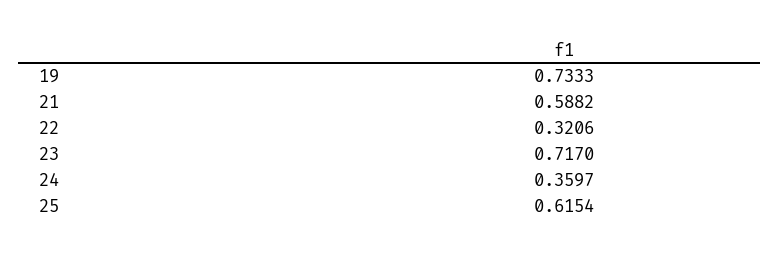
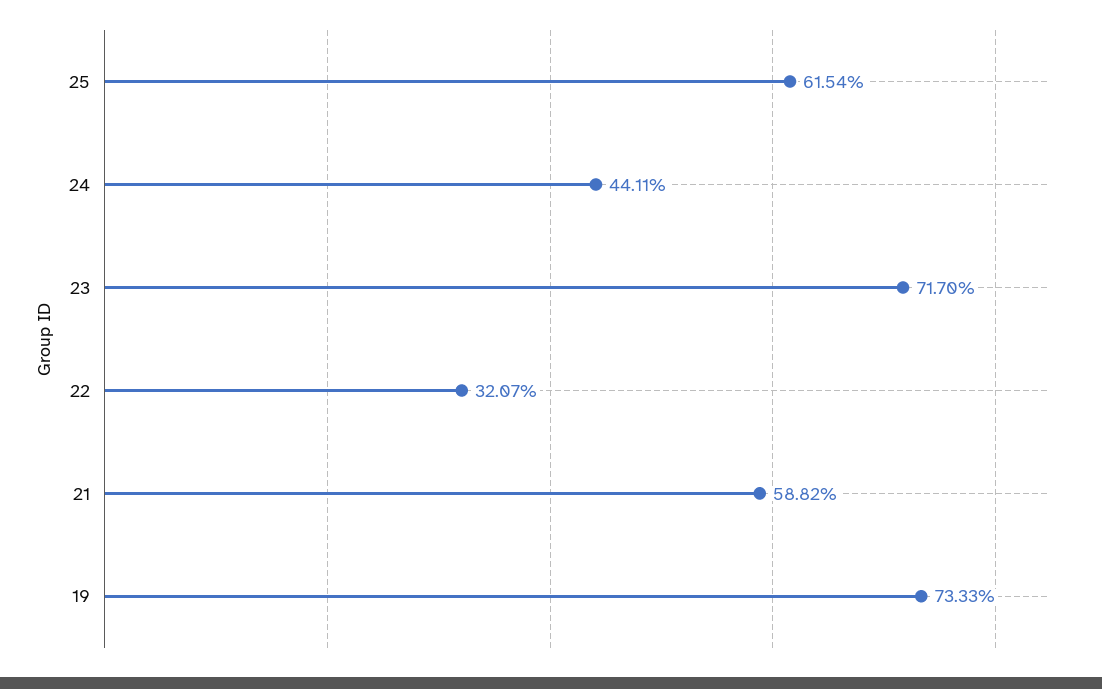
22: 0.3206 -> 0.3207
24: 0.3597 -> 0.4411

